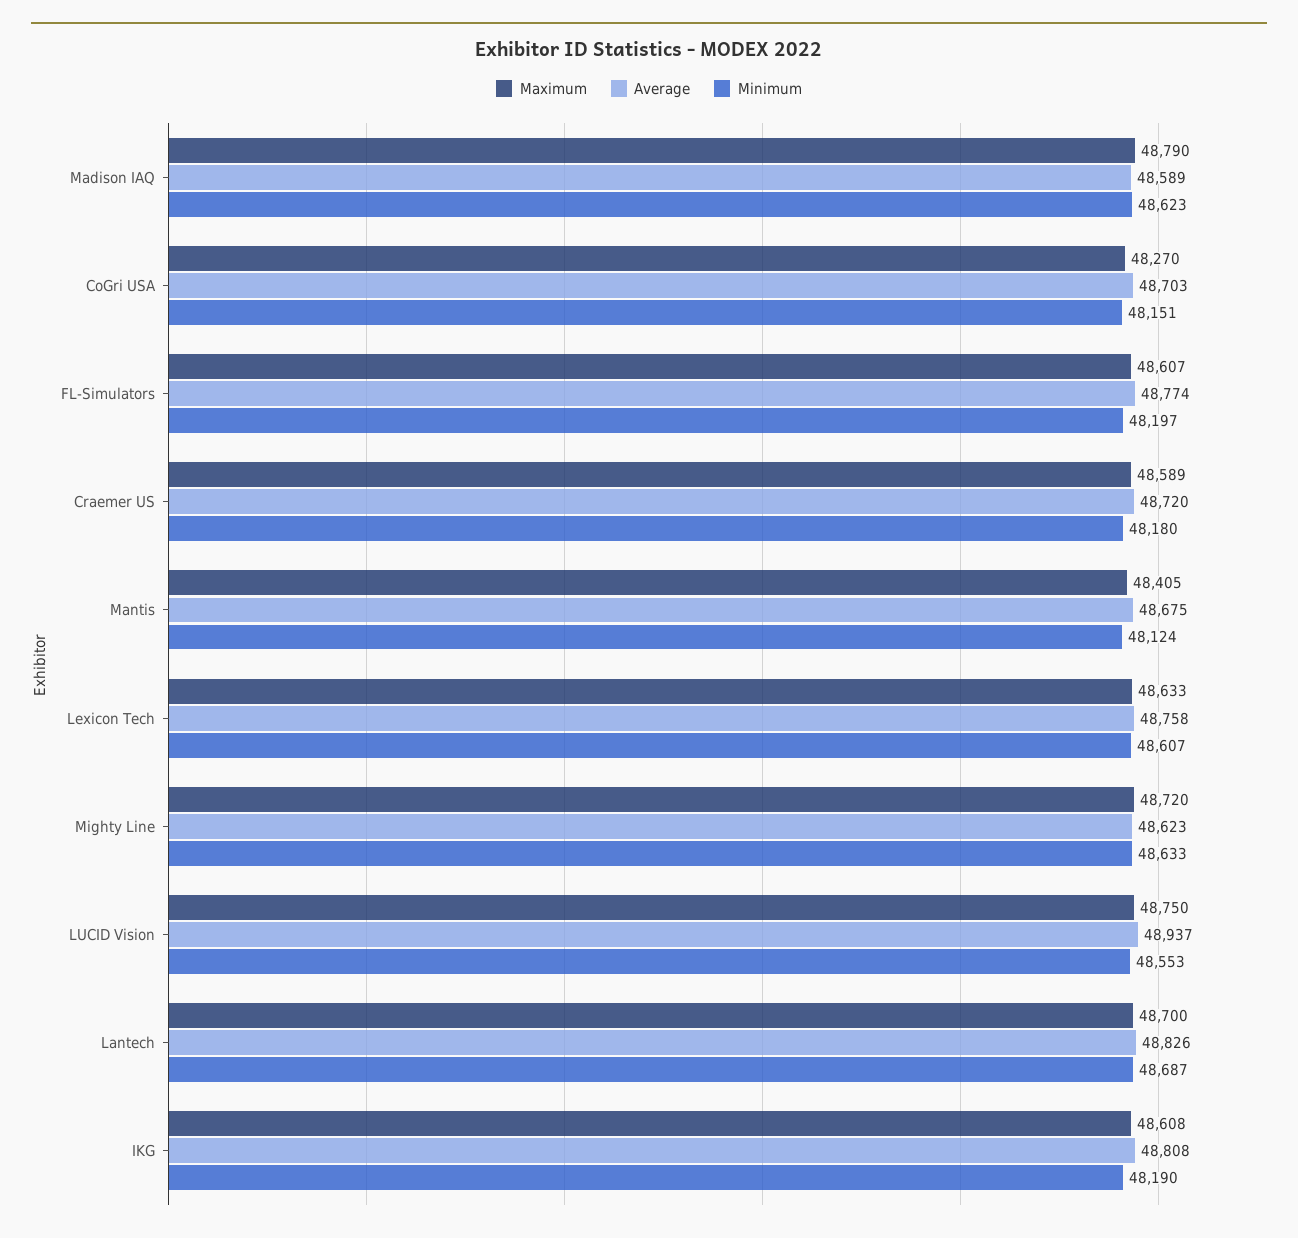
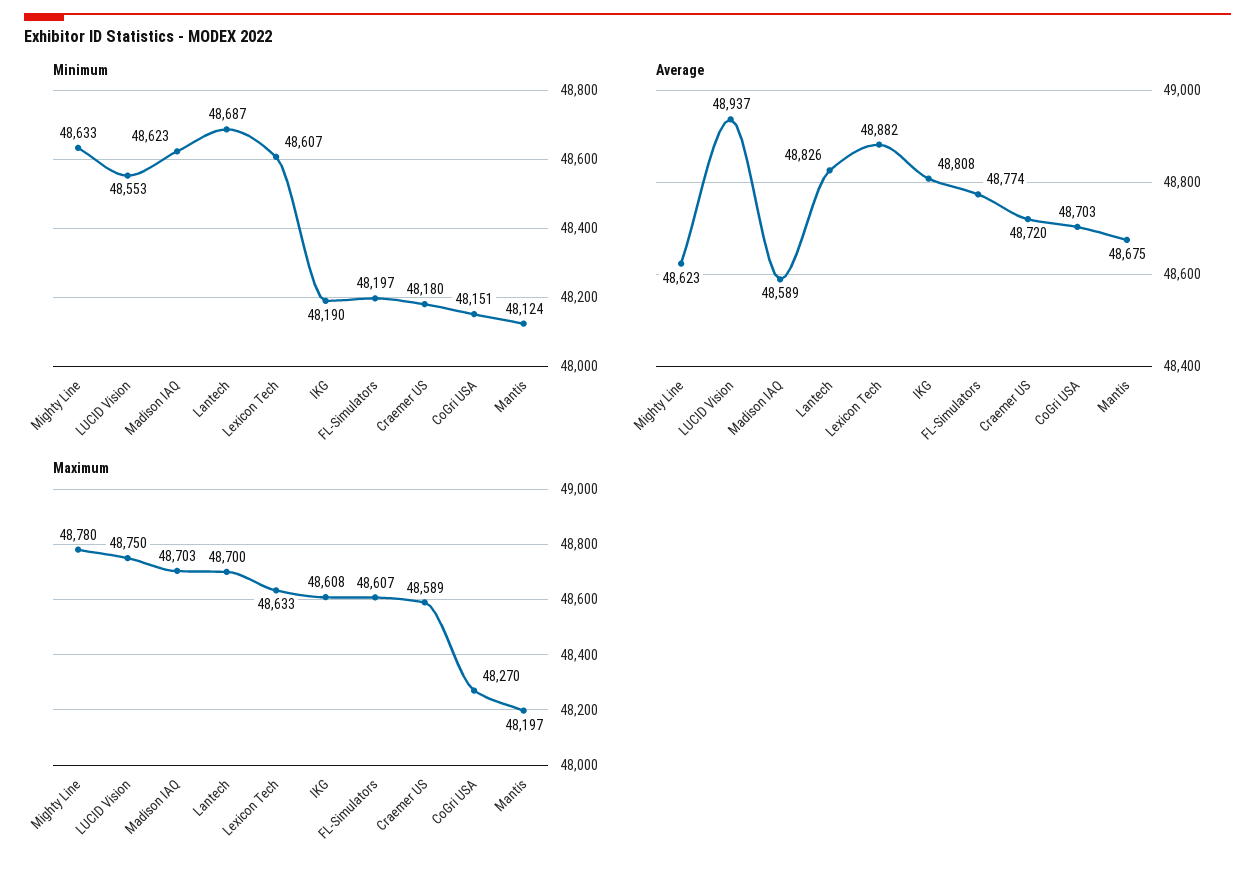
Maximum, Madison IAQ: 48790 -> 48703
Maximum, Mantis: 48405 -> 48197
Average, Lexicon Tech: 48758 -> 48882
Maximum, Mighty Line: 48720 -> 48780

